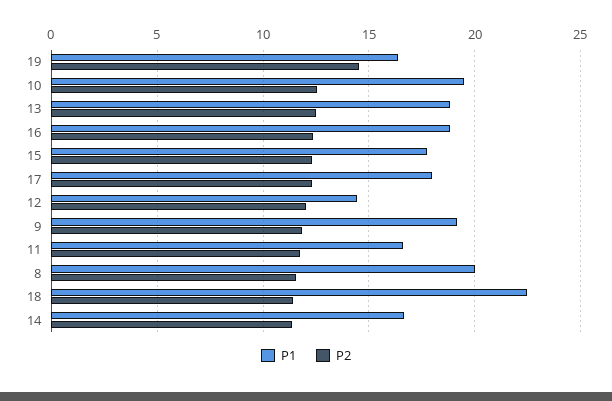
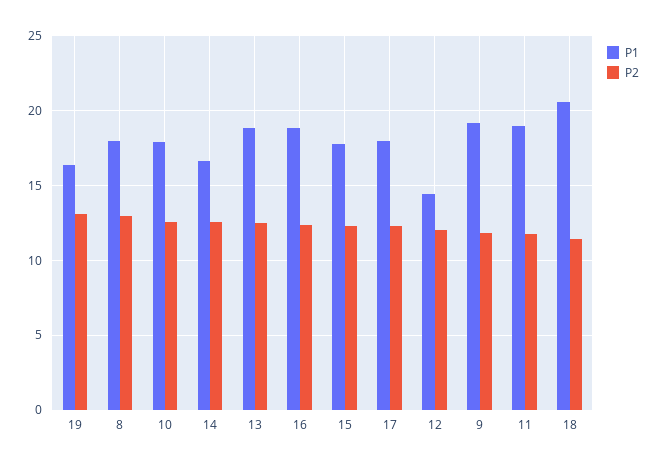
P2, 19: 14.5 -> 13
P1, 10: 19.5 -> 18
P1, 11: 16.5 -> 19
P1, 8: 20 -> 18
P2, 8: 11.5 -> 13
P1, 18: 22.5 -> 20.5
P2, 14: 11.5 -> 12.5

